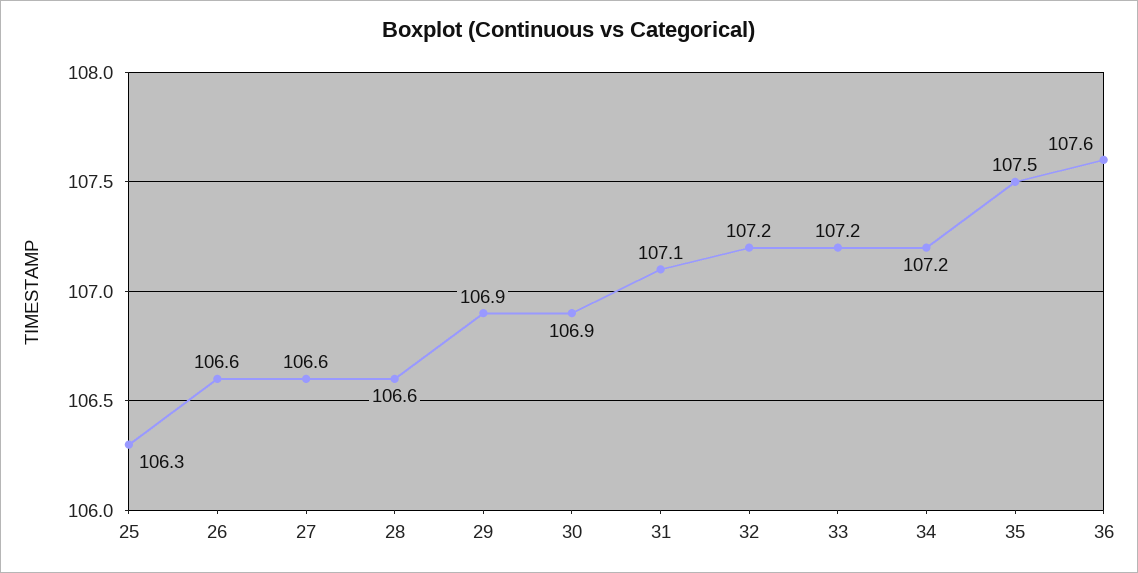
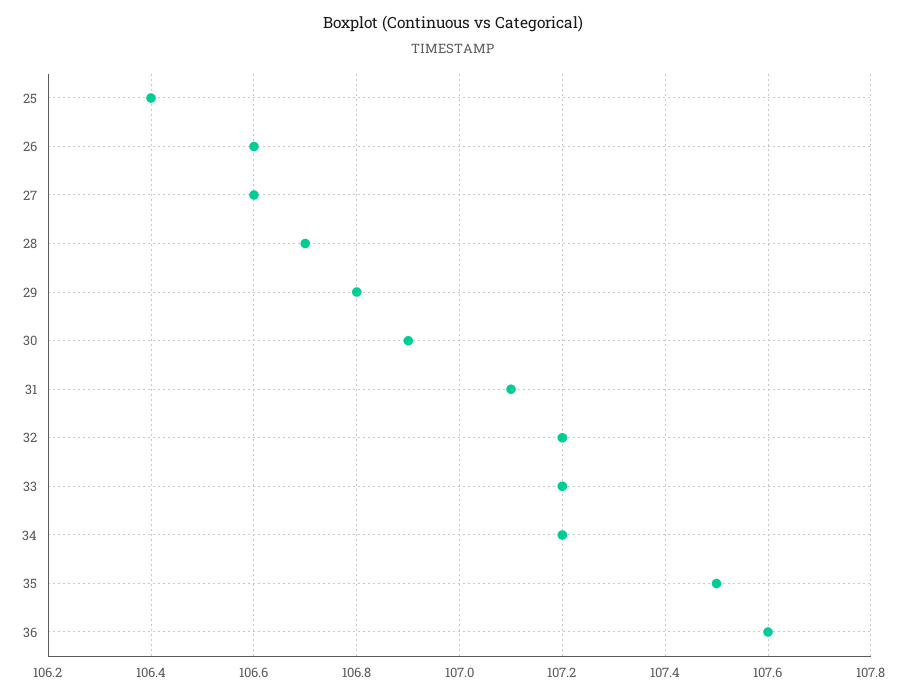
25: 106.3 -> 106.4
28: 106.6 -> 106.7
29: 106.9 -> 106.8

